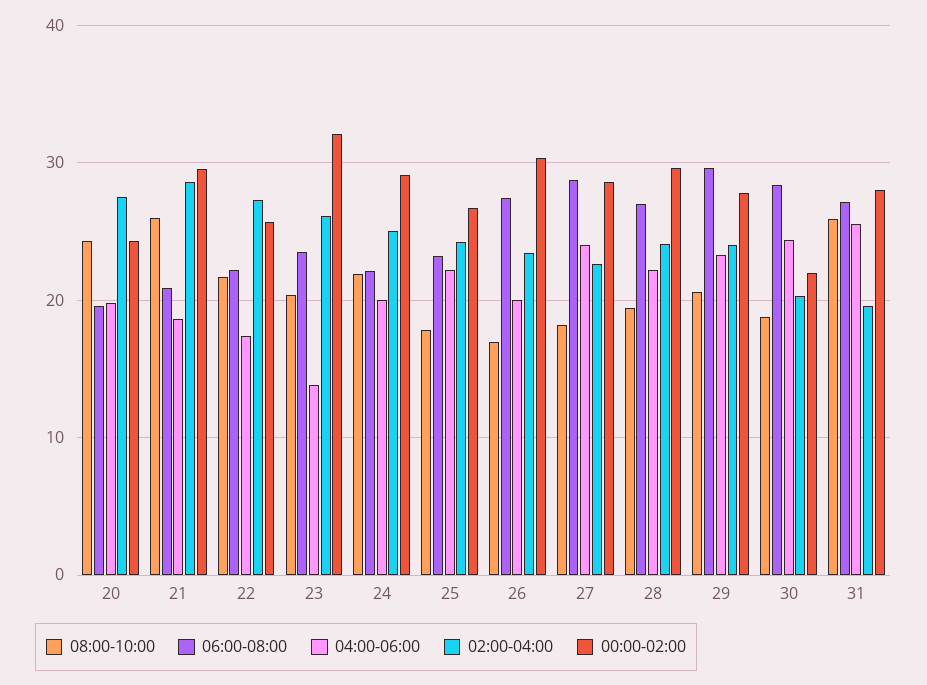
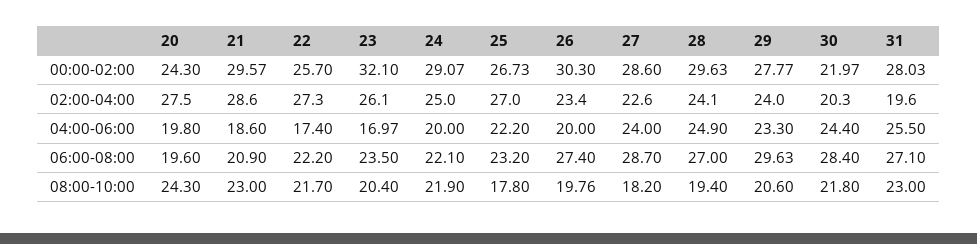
08:00-10:00, 21: 26 -> 23
04:00-06:00, 23: 14 -> 16.97
02:00-04:00, 25: 24 -> 27
08:00-10:00, 26: 17 -> 19.76
04:00-06:00, 28: 22 -> 24.9
08:00-10:00, 30: 19 -> 21.8
08:00-10:00, 31: 26 -> 23

